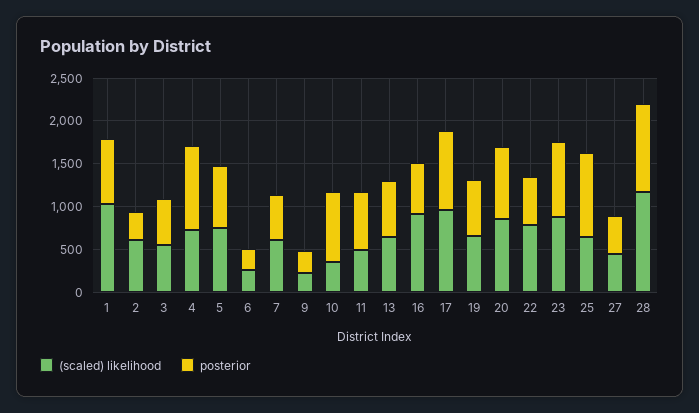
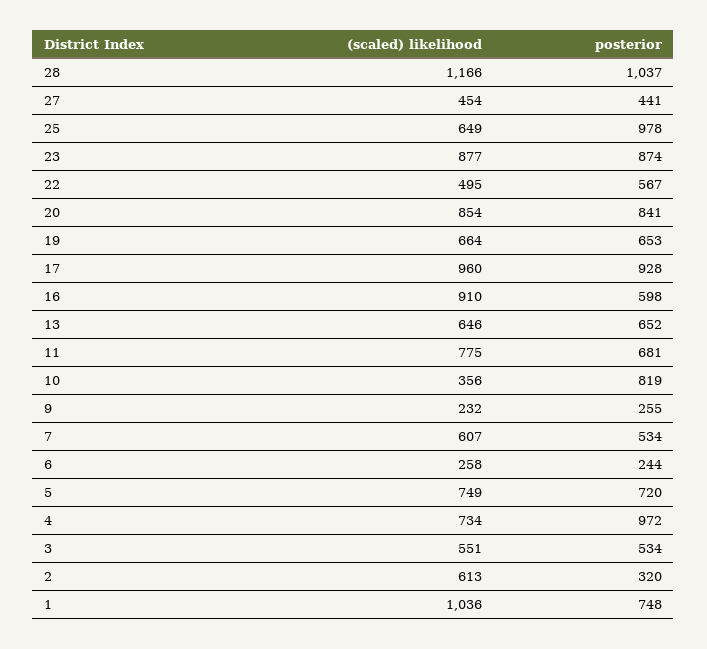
(scaled) likelihood, 11: 500 -> 775
(scaled) likelihood, 22: 800 -> 495

